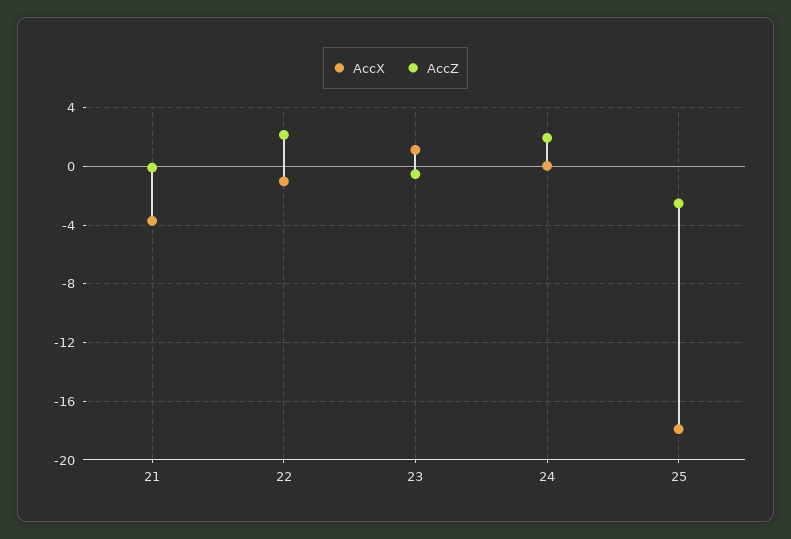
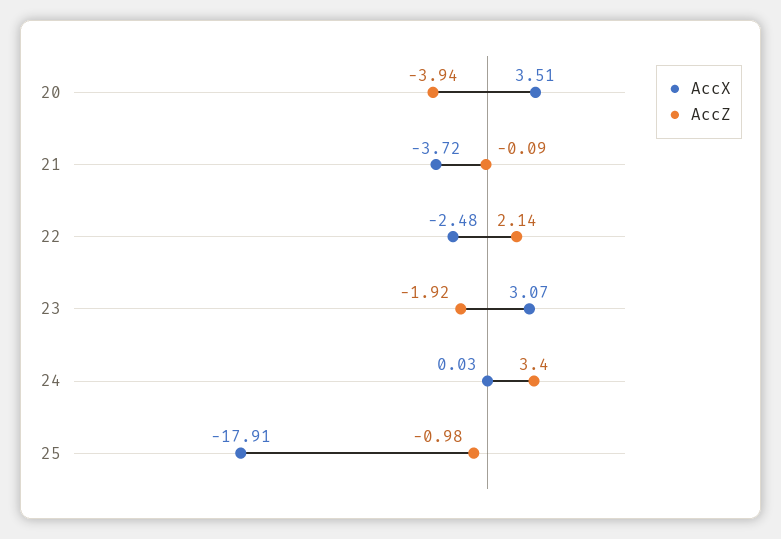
AccX, 22: -1 -> -2.48
AccX, 23: 1 -> 3.07
AccZ, 23: -0.5 -> -1.92
AccZ, 24: 2 -> 3.4
AccZ, 25: -2.5 -> -0.98
AccX, 20: none -> 3.51
AccZ, 20: none -> -3.94

